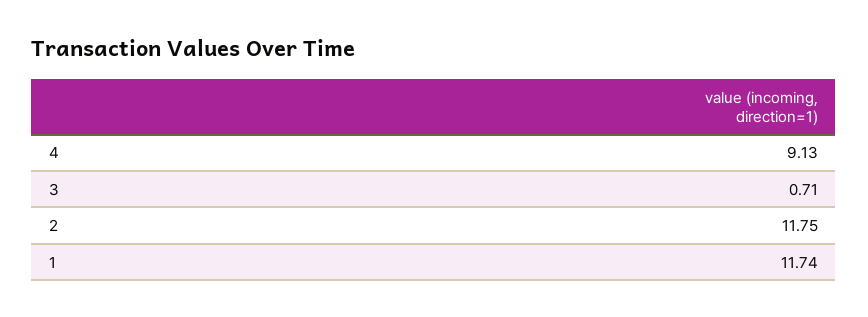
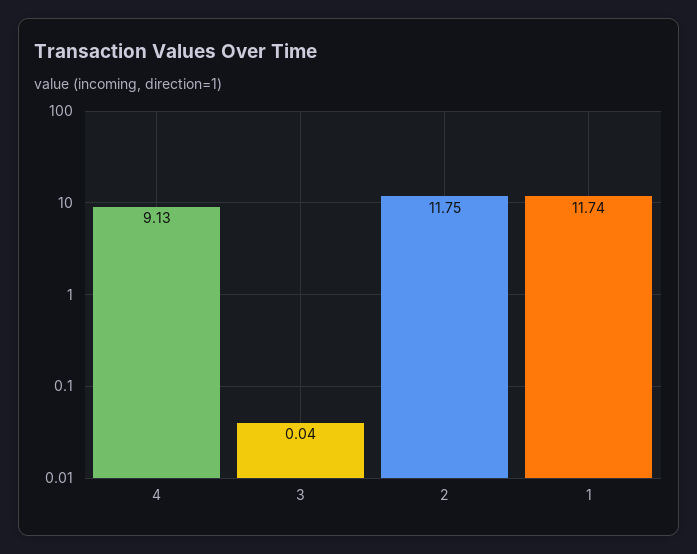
3: 0.71 -> 0.04

